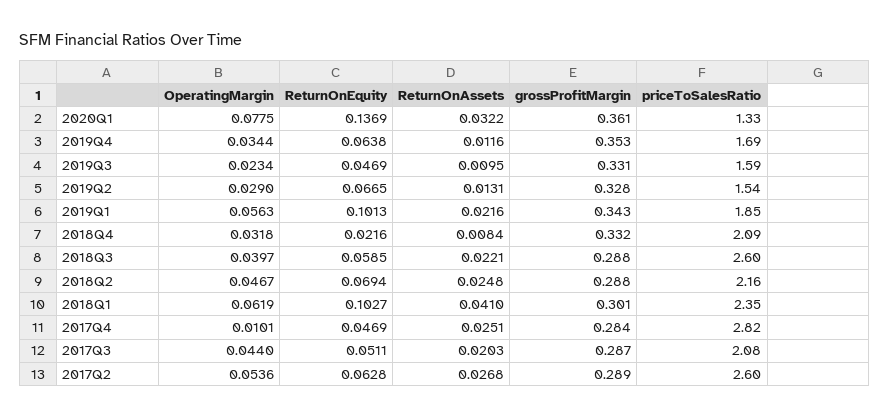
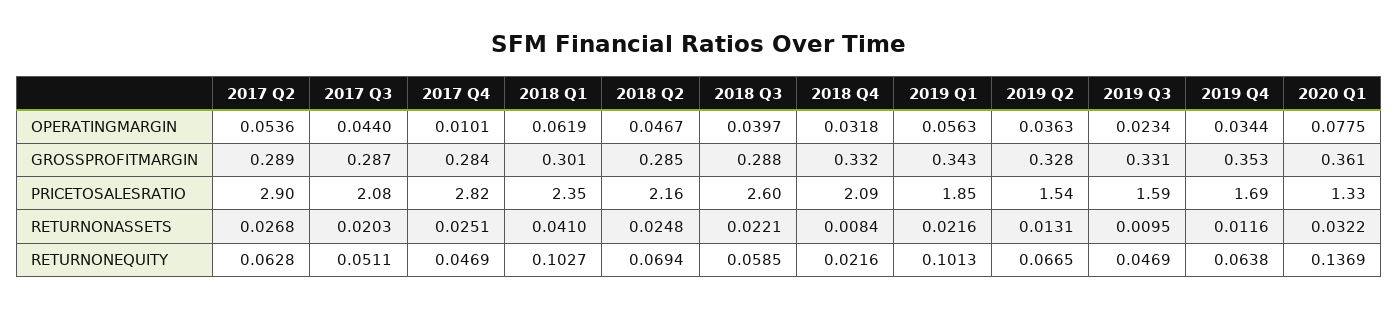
OperatingMargin, 2019Q2: 0.029 -> 0.0363
grossProfitMargin, 2018Q2: 0.288 -> 0.285
priceToSalesRatio, 2017Q2: 2.6 -> 2.9

